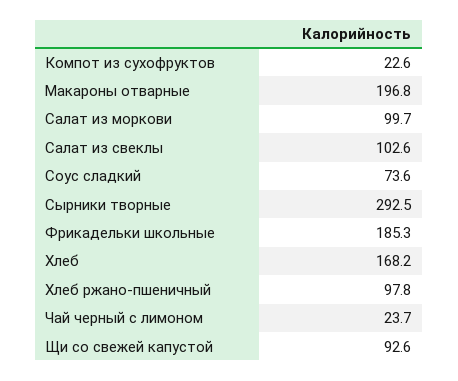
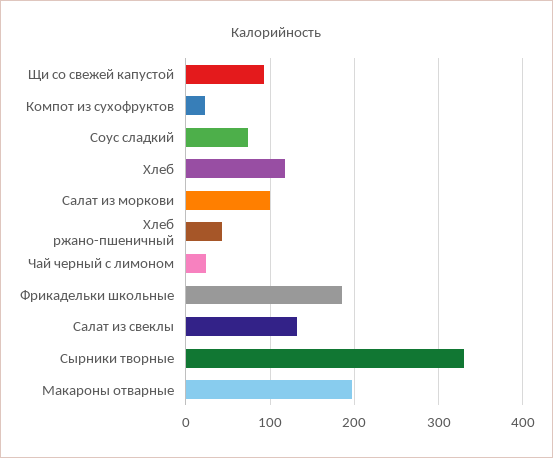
Салат из свеклы: 102.6 -> 130
Сырники творные: 292.5 -> 330
Хлеб: 168.2 -> 120
Хлеб ржано-пшеничный: 97.8 -> 40

